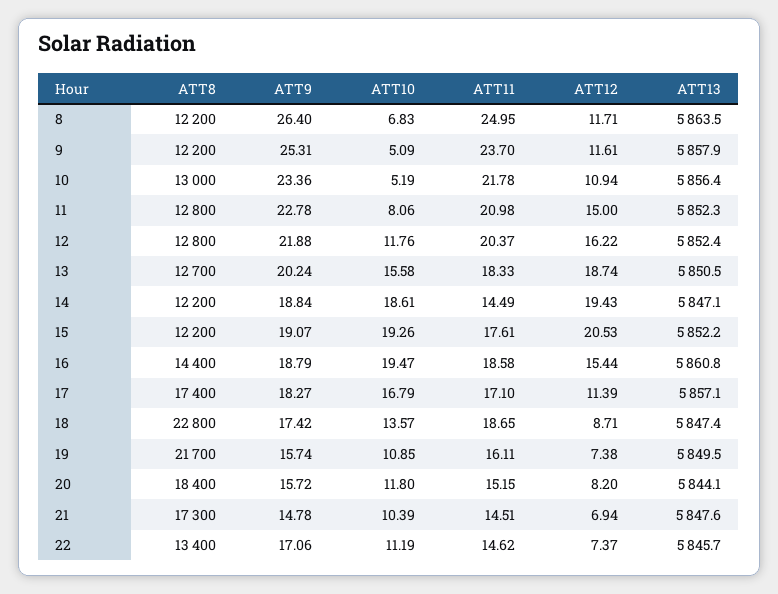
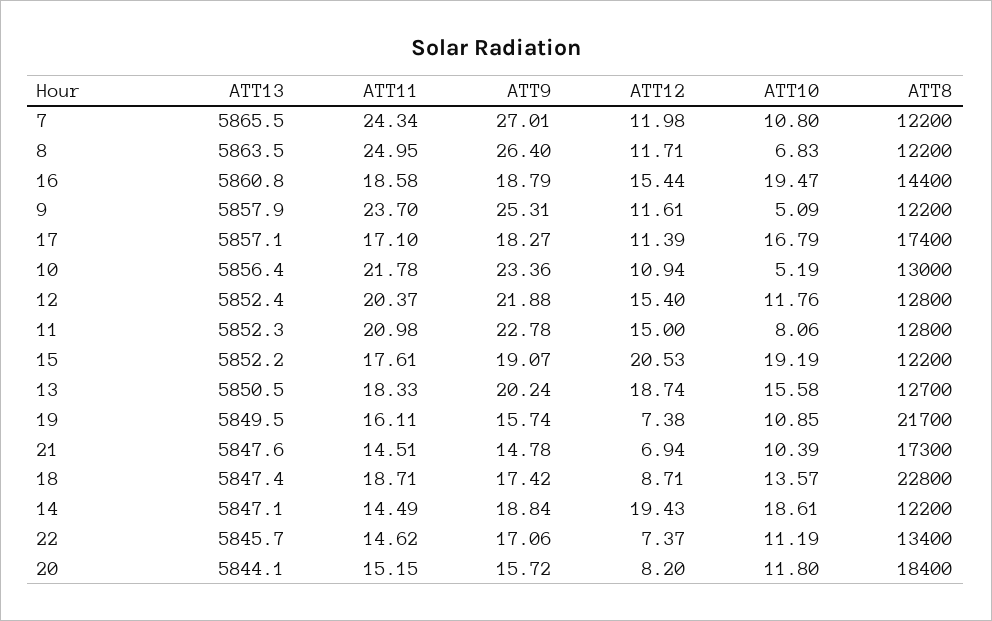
ATT12, 12: 16.22 -> 15.4
ATT10, 15: 19.26 -> 19.19
ATT11, 18: 18.65 -> 18.71
ATT13, 7: none -> 5865.5
ATT11, 7: none -> 24.34
ATT9, 7: none -> 27.01
ATT12, 7: none -> 11.98
ATT10, 7: none -> 10.8
ATT8, 7: none -> 12200

